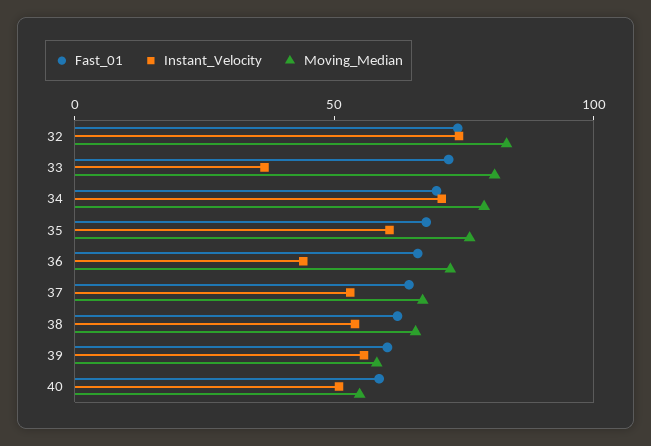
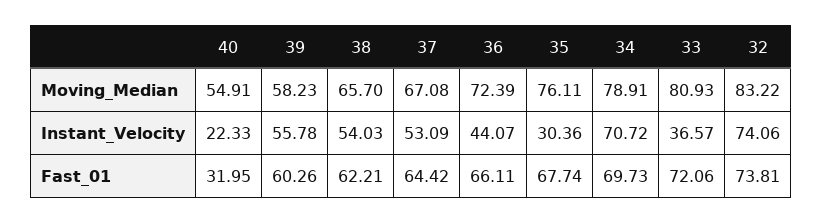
Instant_Velocity, 35: 60 -> 30.36
Fast_01, 40: 60 -> 31.95
Instant_Velocity, 40: 50 -> 22.33

